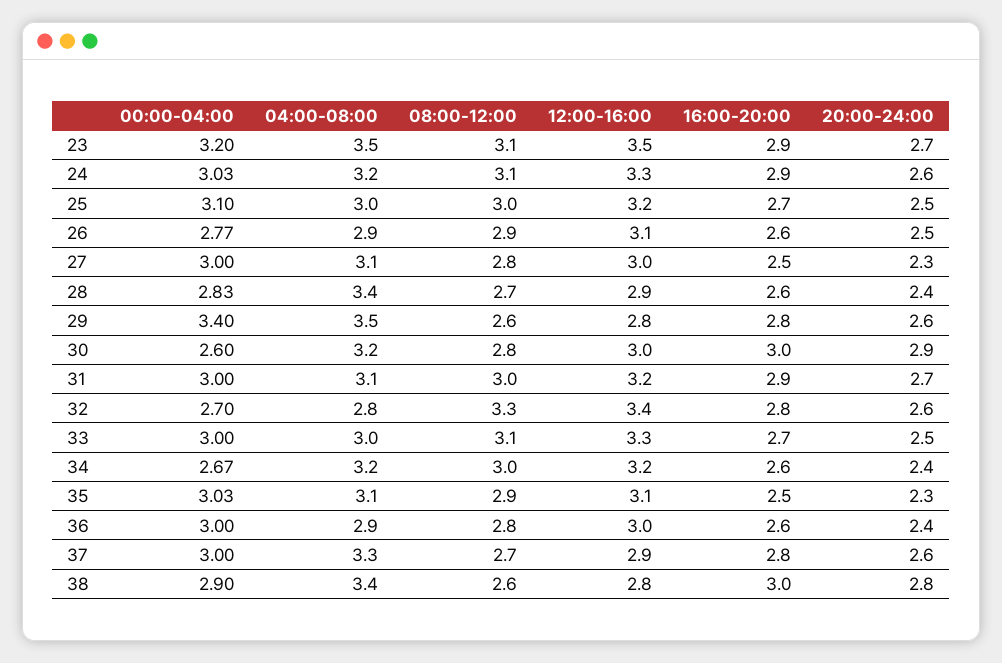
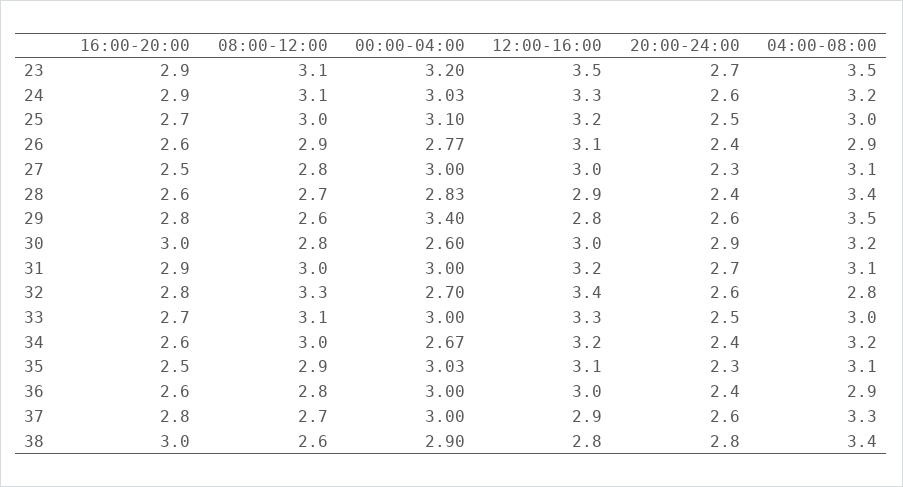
20:00-24:00, 26: 2.5 -> 2.4

